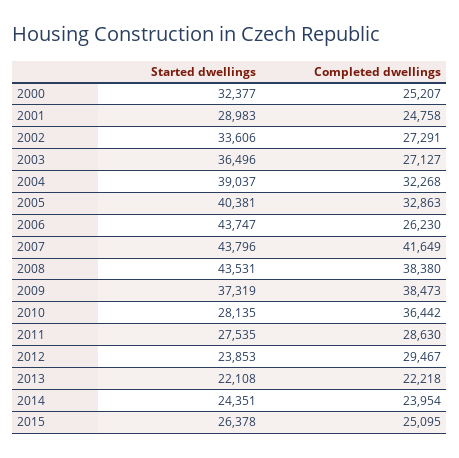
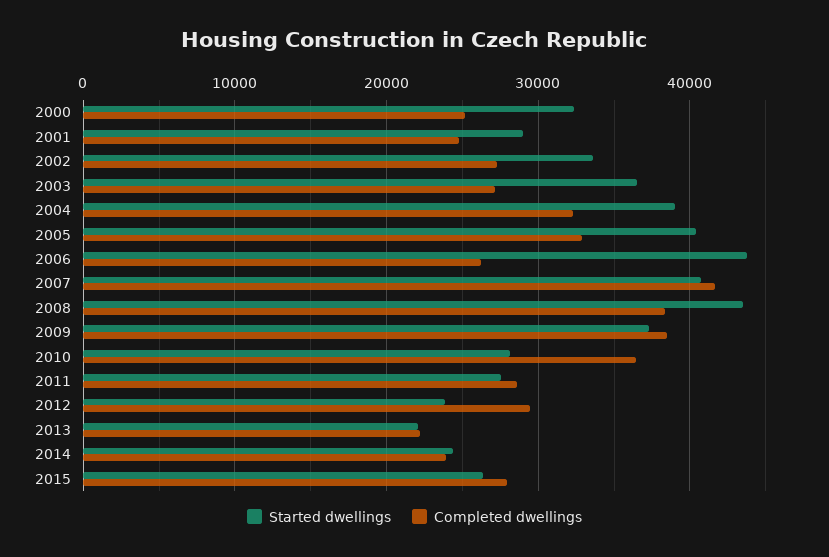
Started dwellings, 2007: 43796 -> 41000
Completed dwellings, 2015: 25095 -> 28000

